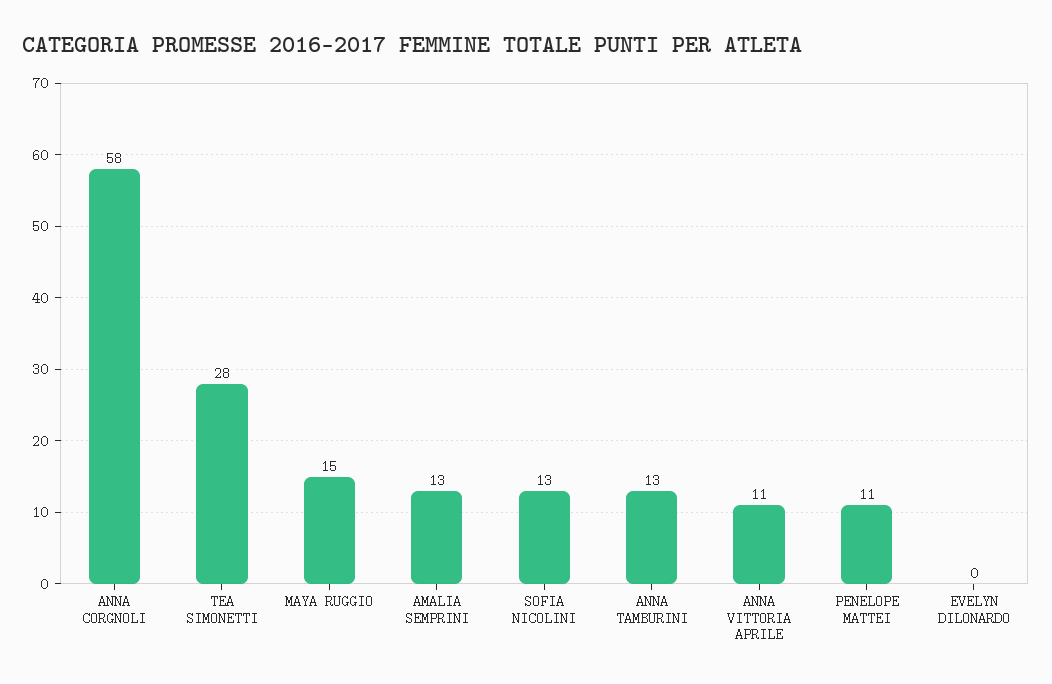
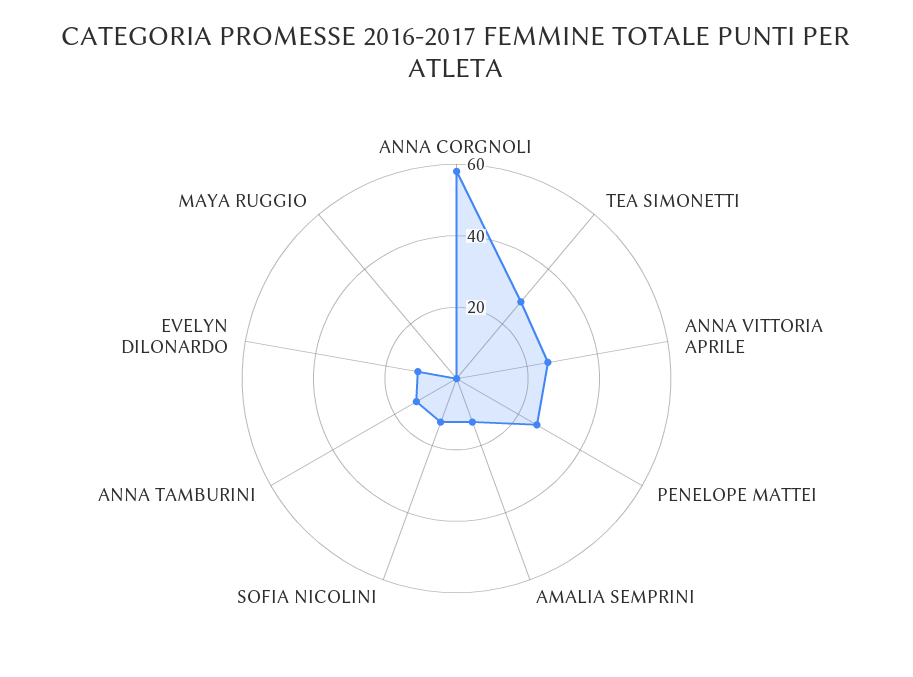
MAYA RUGGIO: 15 -> 0
ANNA VITTORIA APRILE: 11 -> 25
PENELOPE MATTEI: 11 -> 25
EVELYN DILONARDO: 0 -> 10

